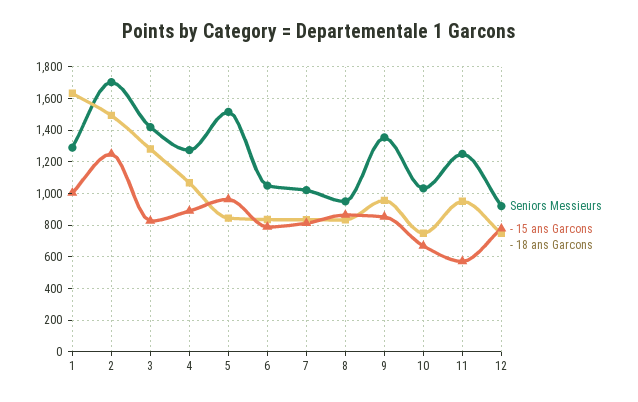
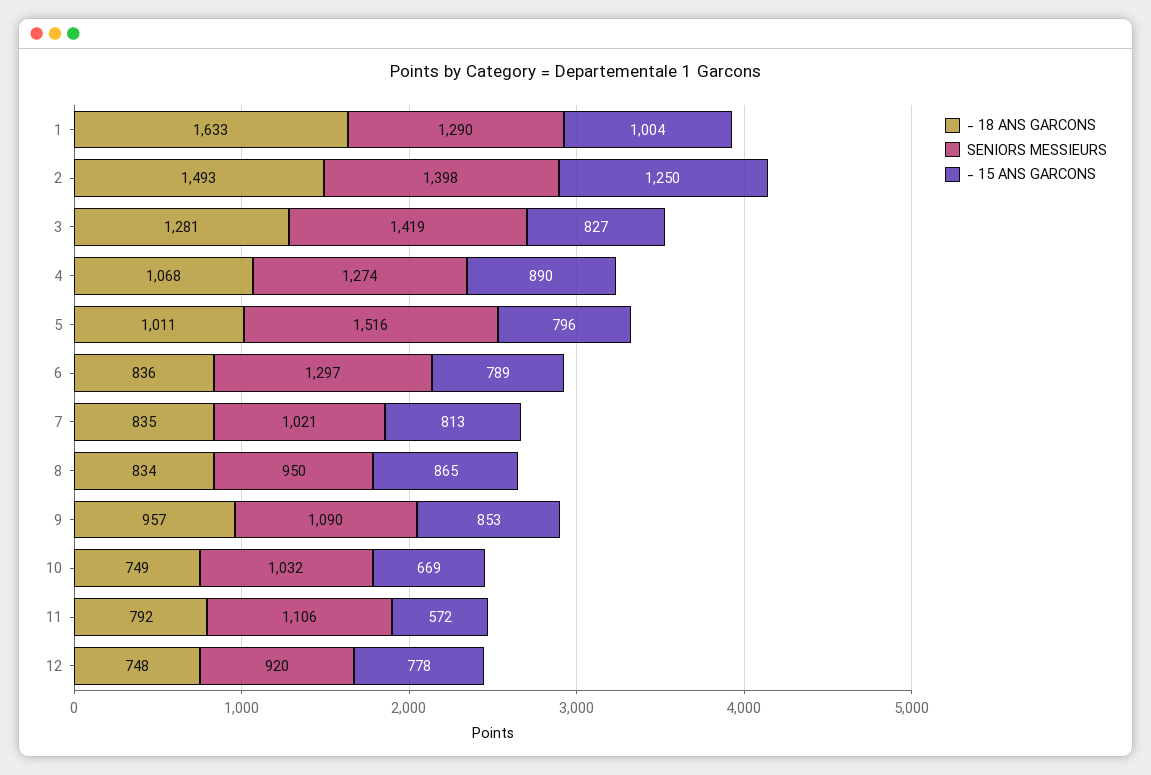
Seniors Messieurs, 2: 1700 -> 1398
- 15 ans Garcons, 5: 950 -> 796
- 18 ans Garcons, 5: 850 -> 1011
Seniors Messieurs, 6: 1050 -> 1297
Seniors Messieurs, 9: 1350 -> 1090
Seniors Messieurs, 11: 1250 -> 1106
- 18 ans Garcons, 11: 950 -> 792

